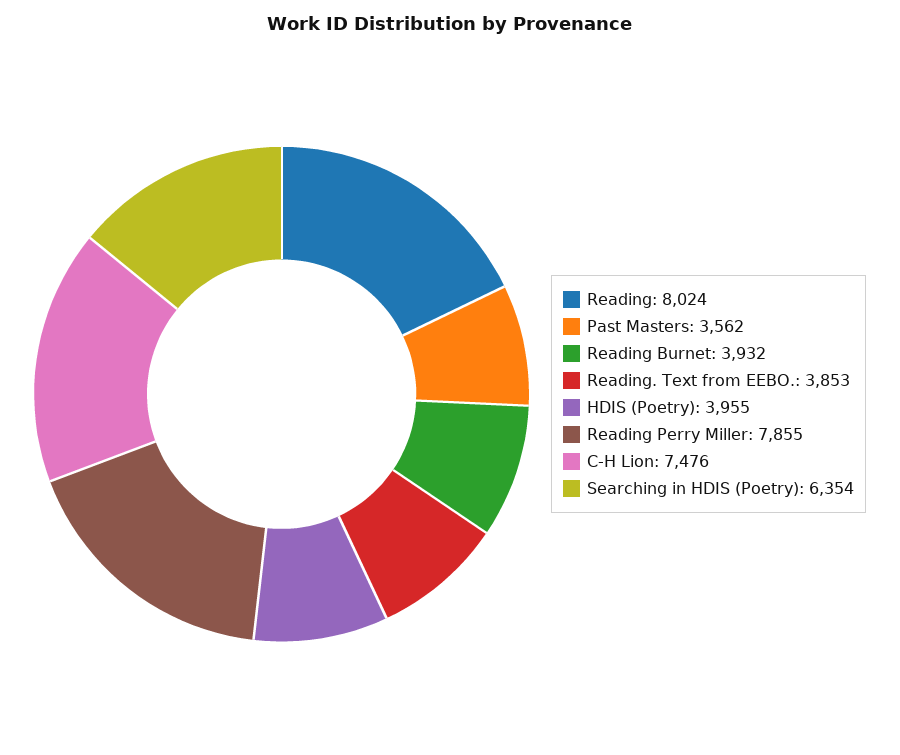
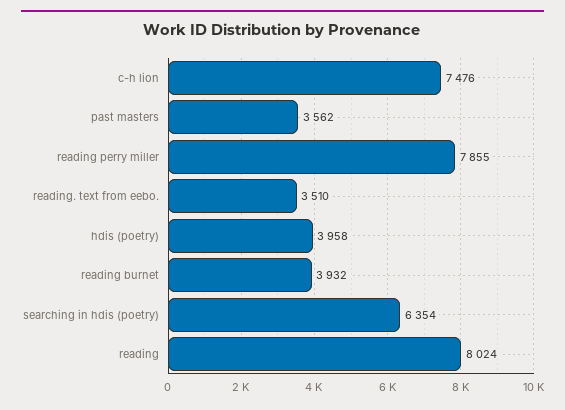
Reading. Text from EEBO.: 3853 -> 3510
HDIS (Poetry): 3955 -> 3958

